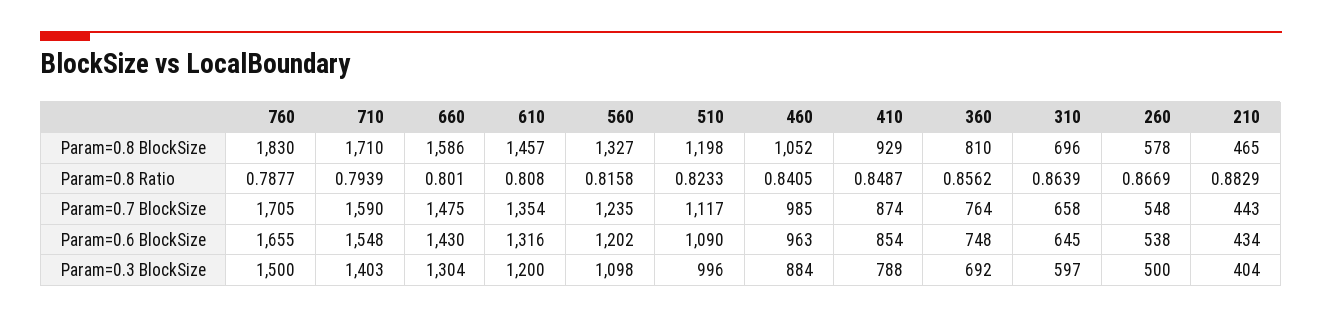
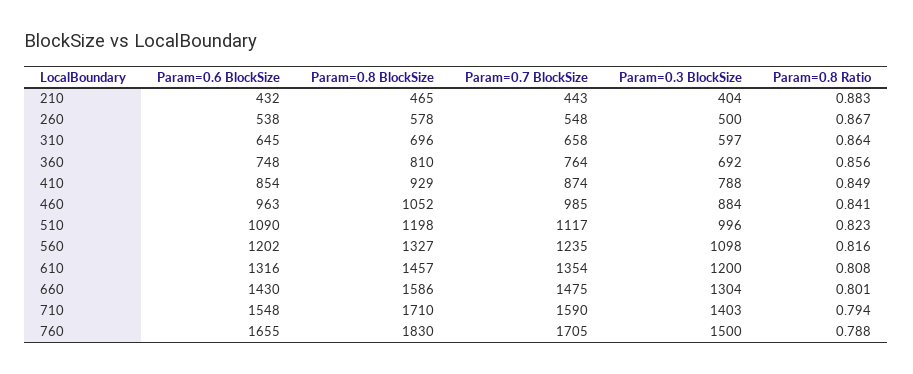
210, Param=0.6 BlockSize: 434 -> 432

